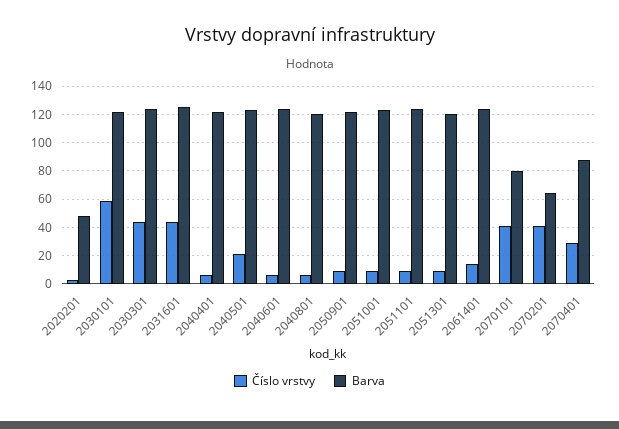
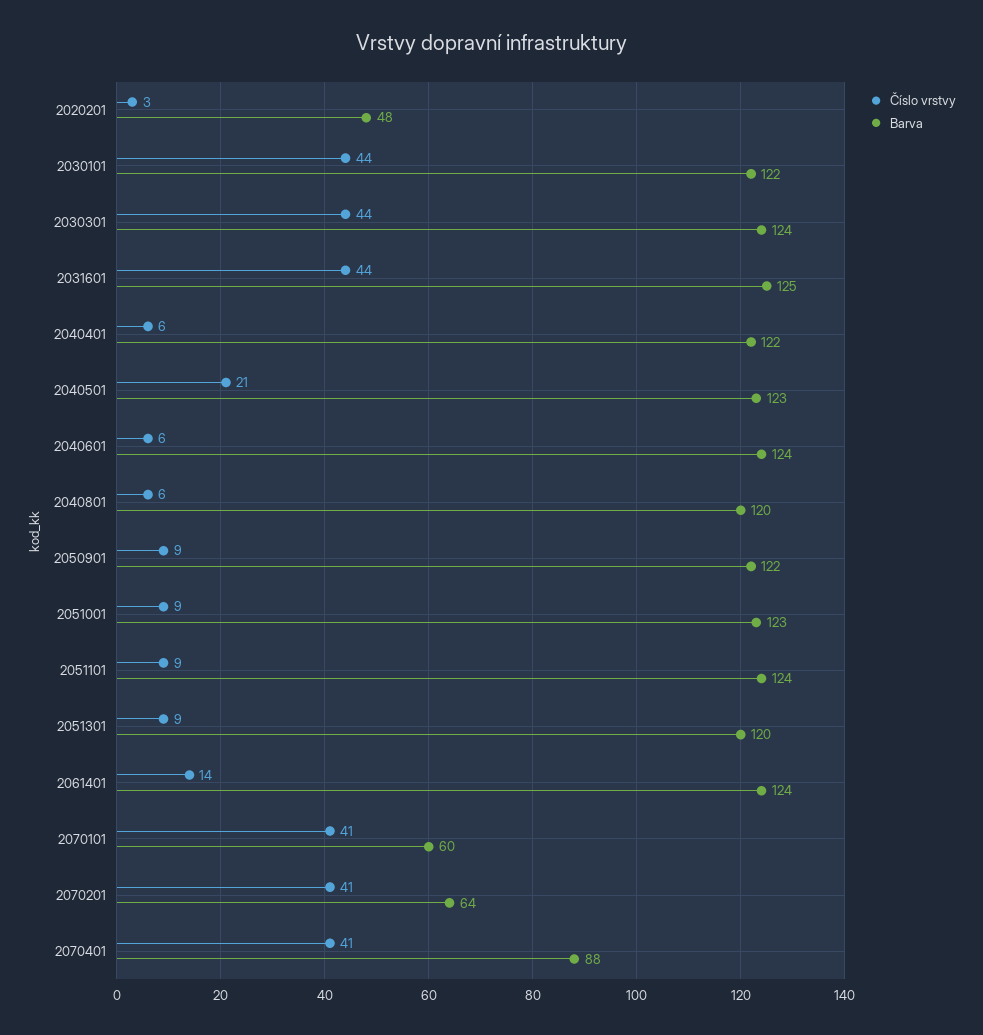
Číslo vrstvy, 2030101: 60 -> 44
Barva, 2070101: 80 -> 60
Číslo vrstvy, 2070401: 30 -> 41

